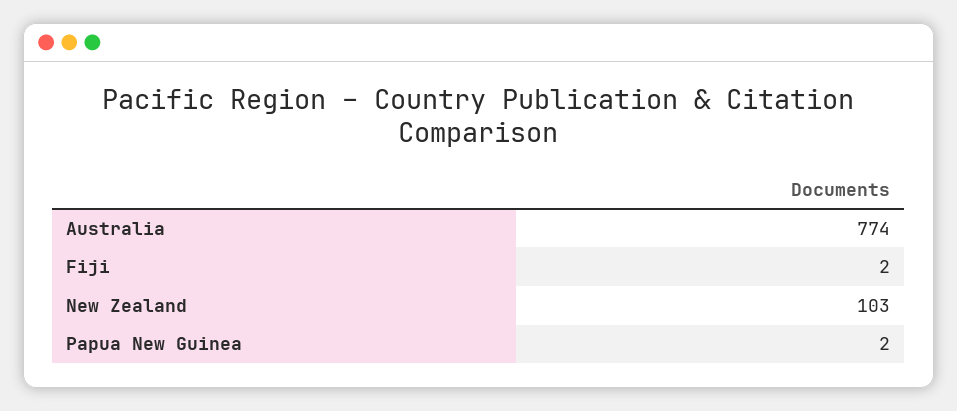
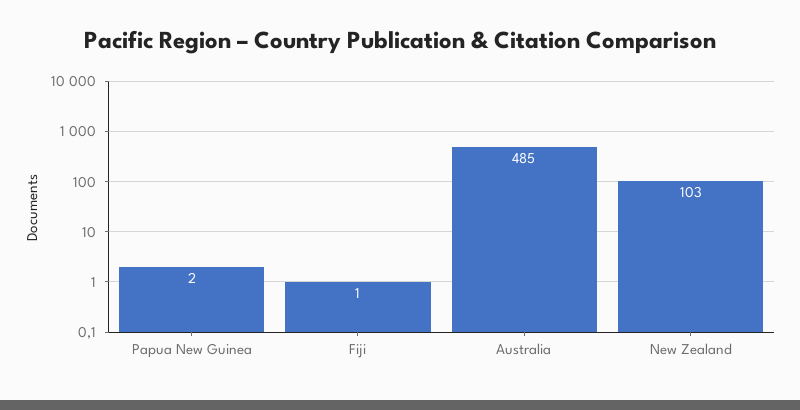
Australia: 774 -> 485
Fiji: 2 -> 1

